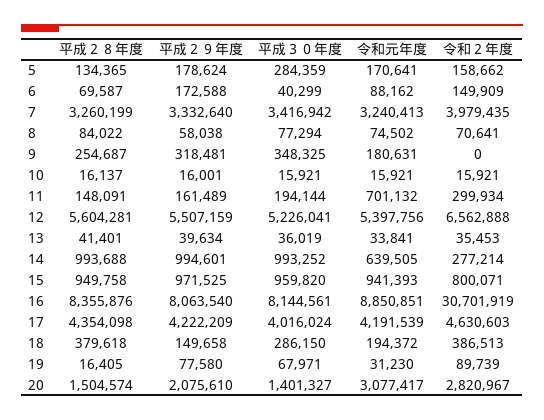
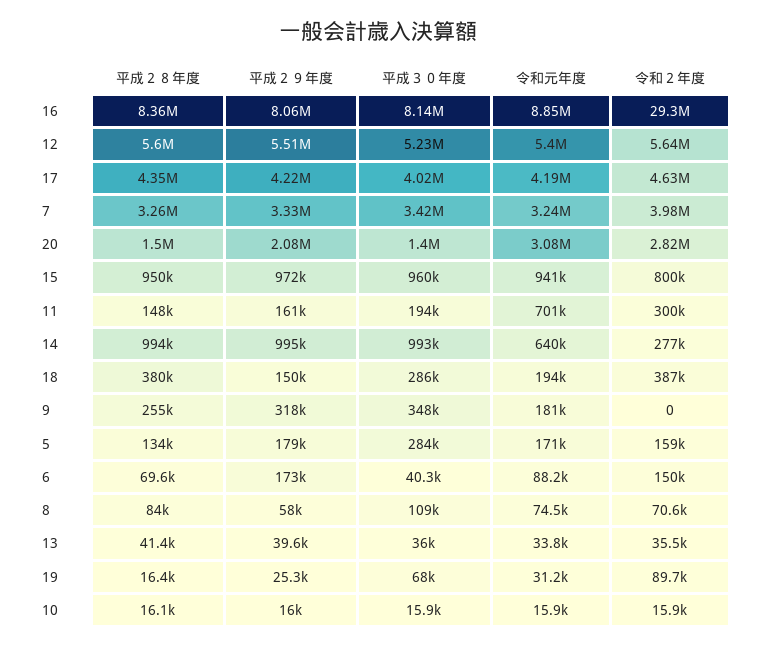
平成３０年度, 8: 77294 -> 109000
令和２年度, 12: 6562888 -> 5640000
令和２年度, 16: 30701919 -> 29300000
平成２９年度, 19: 77580 -> 25300

